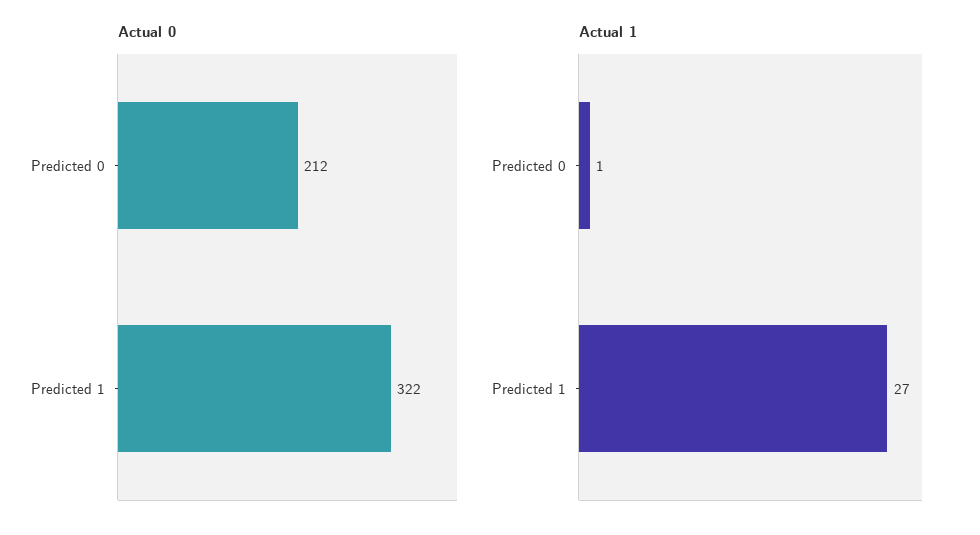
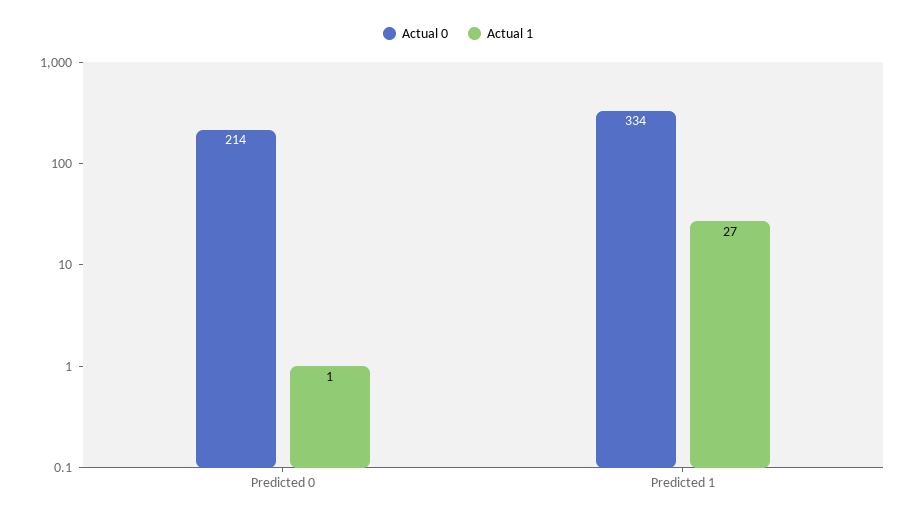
Actual 0, Predicted 0: 212 -> 214
Actual 0, Predicted 1: 322 -> 334

